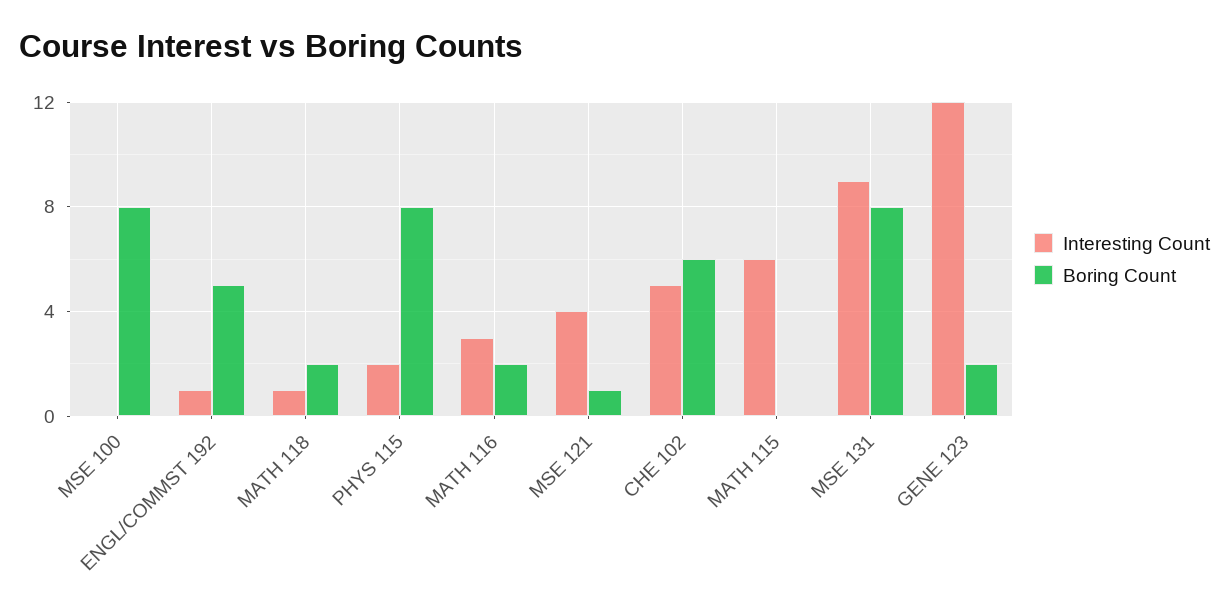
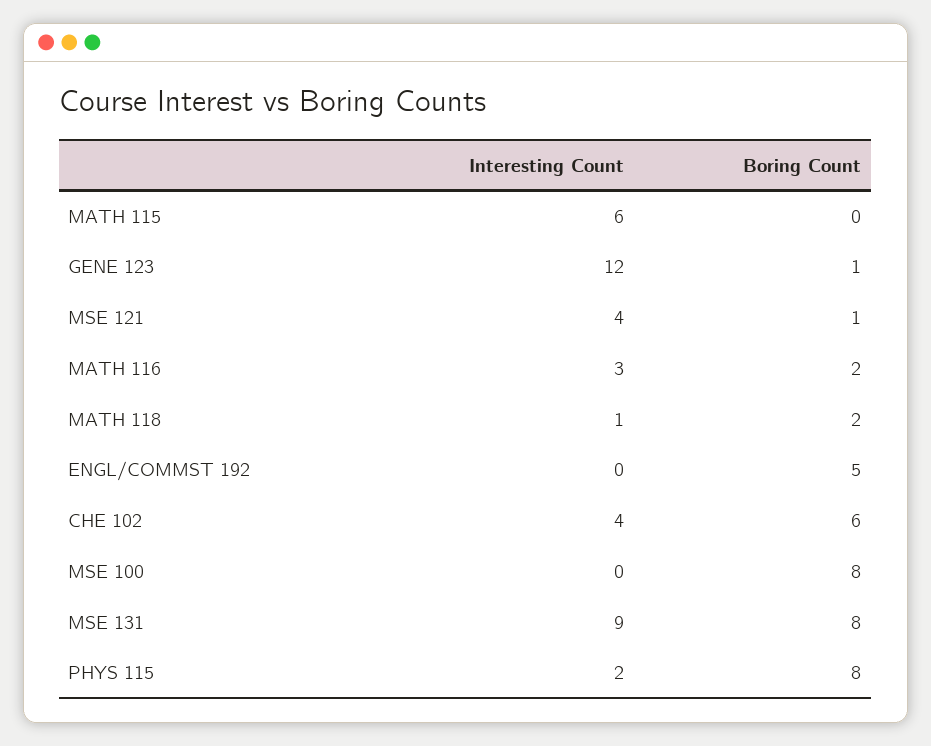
Interesting Count, ENGL/COMMST 192: 1 -> 0
Interesting Count, CHE 102: 5 -> 4
Boring Count, GENE 123: 2 -> 1

